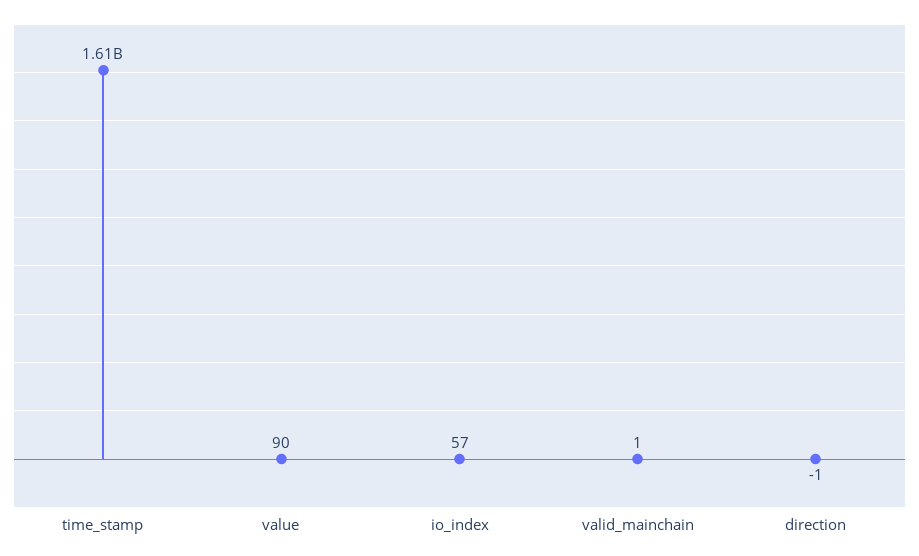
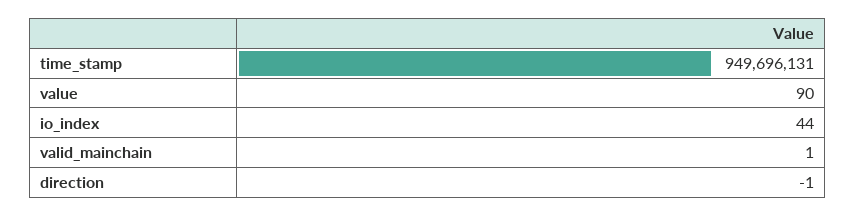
time_stamp: 1610000000 -> 949696131
io_index: 57 -> 44

